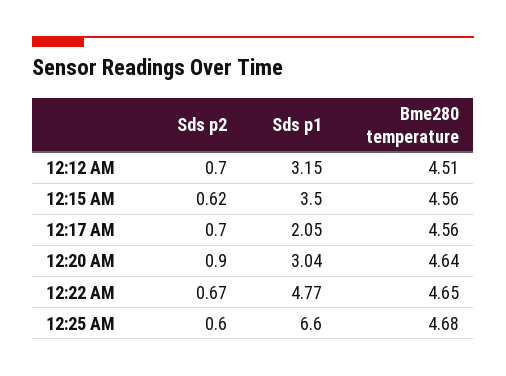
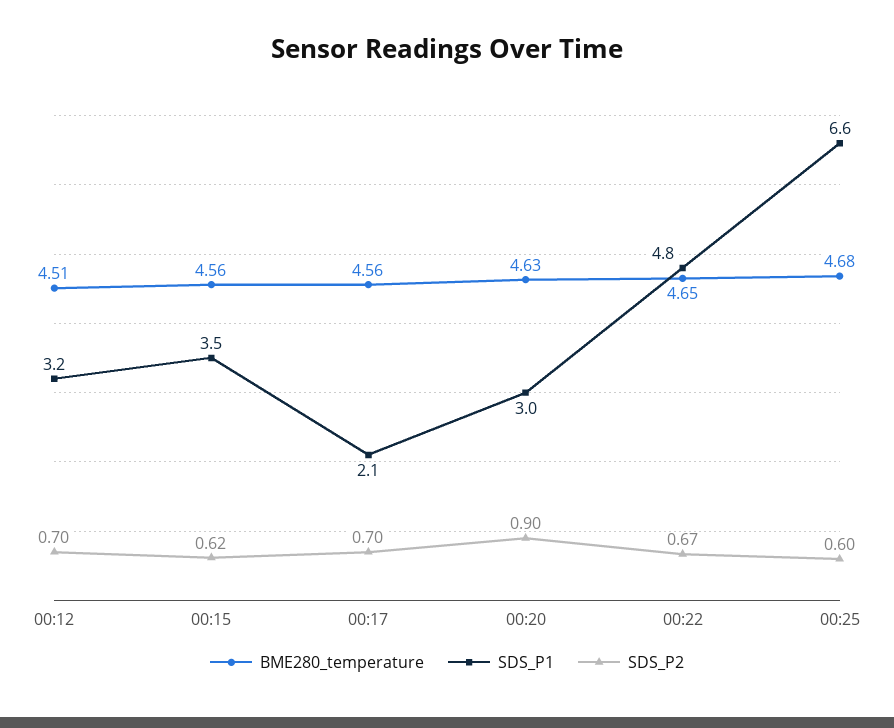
Bme280 temperature, 12:20 AM: 4.64 -> 4.63

